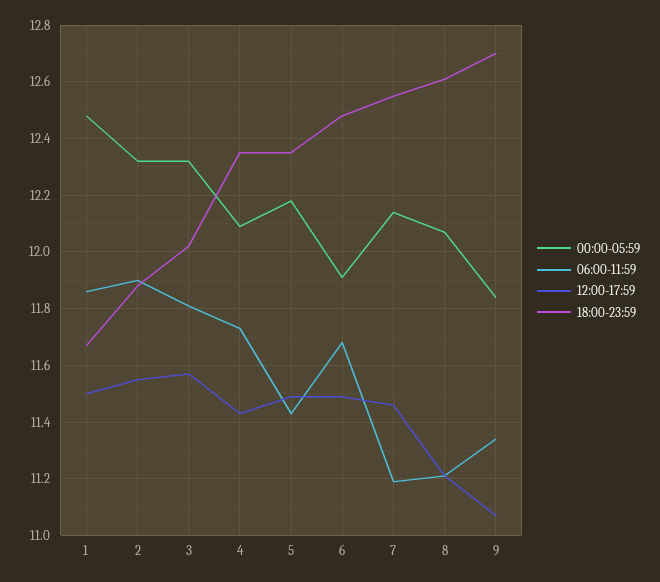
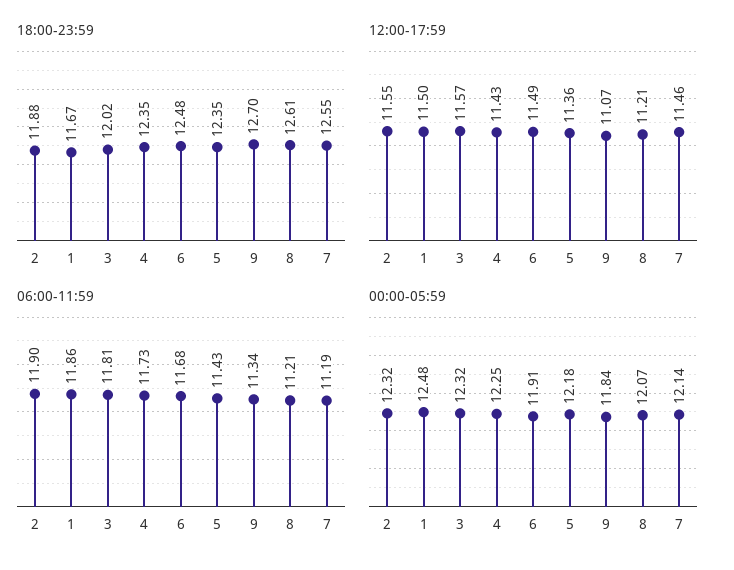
00:00-05:59, 4: 12.1 -> 12.25
12:00-17:59, 5: 11.5 -> 11.36

